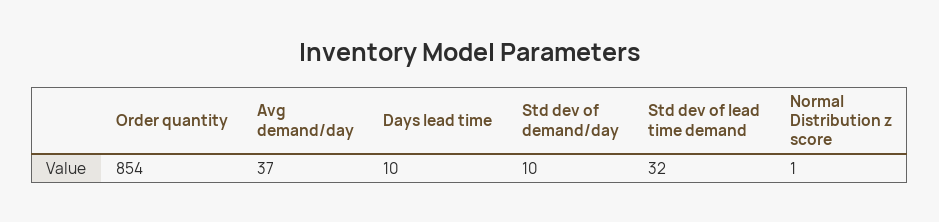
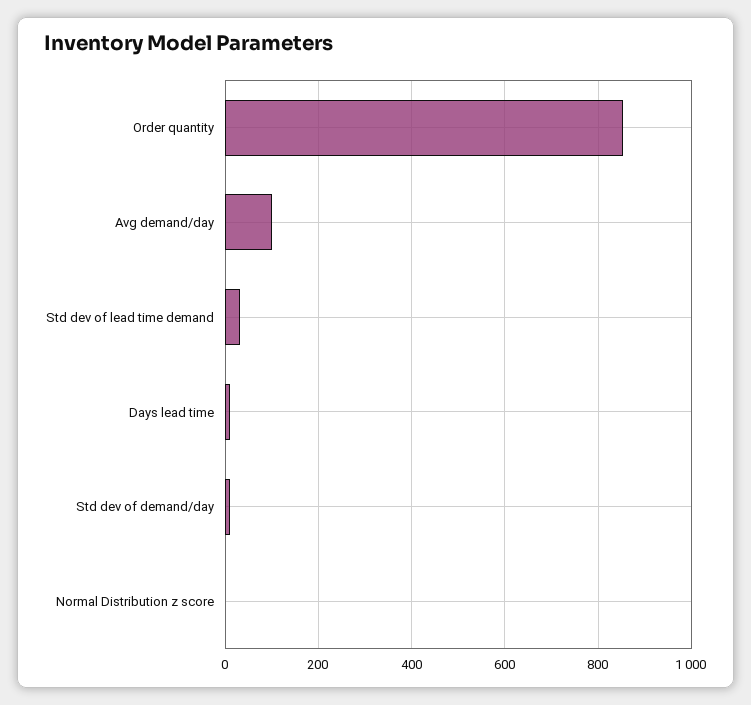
Avg demand/day: 37 -> 100

